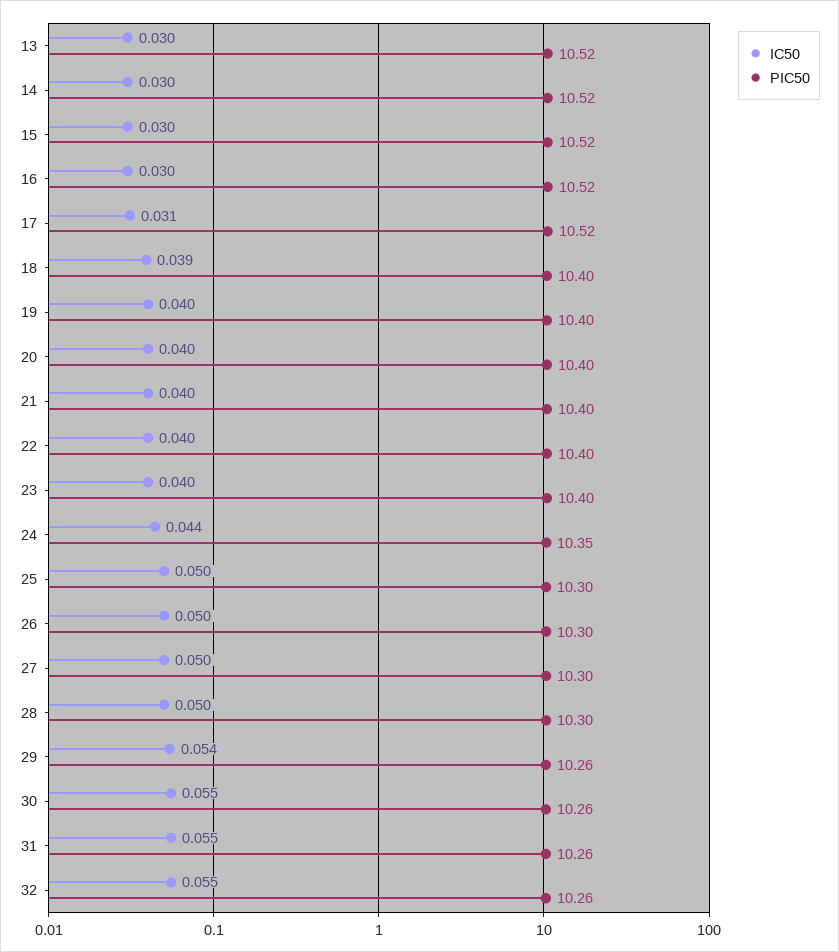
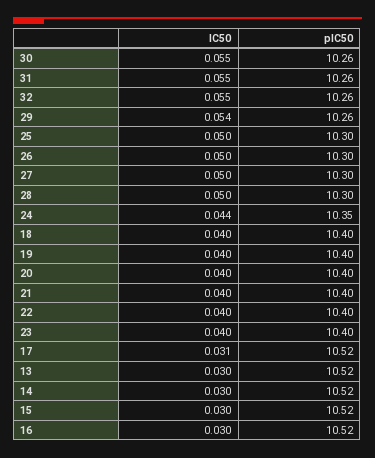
IC50, 18: 0.039 -> 0.04

